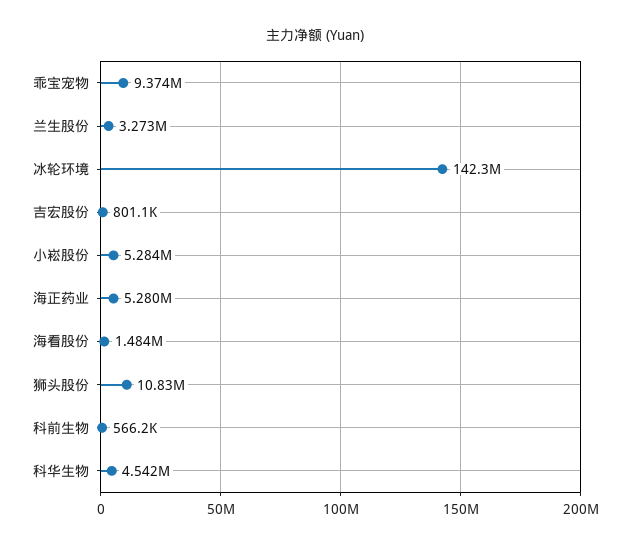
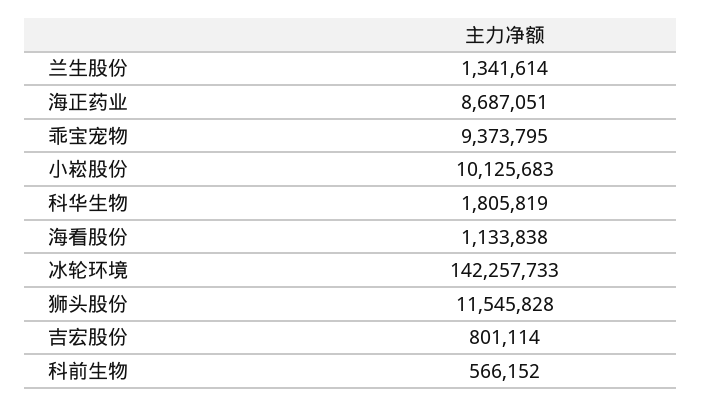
兰生股份: 3273000 -> 1341614
小崧股份: 5284000 -> 10125683
海正药业: 5280000 -> 8687051
海看股份: 1484000 -> 1133838
狮头股份: 10830000 -> 11545828
科华生物: 4542000 -> 1805819

